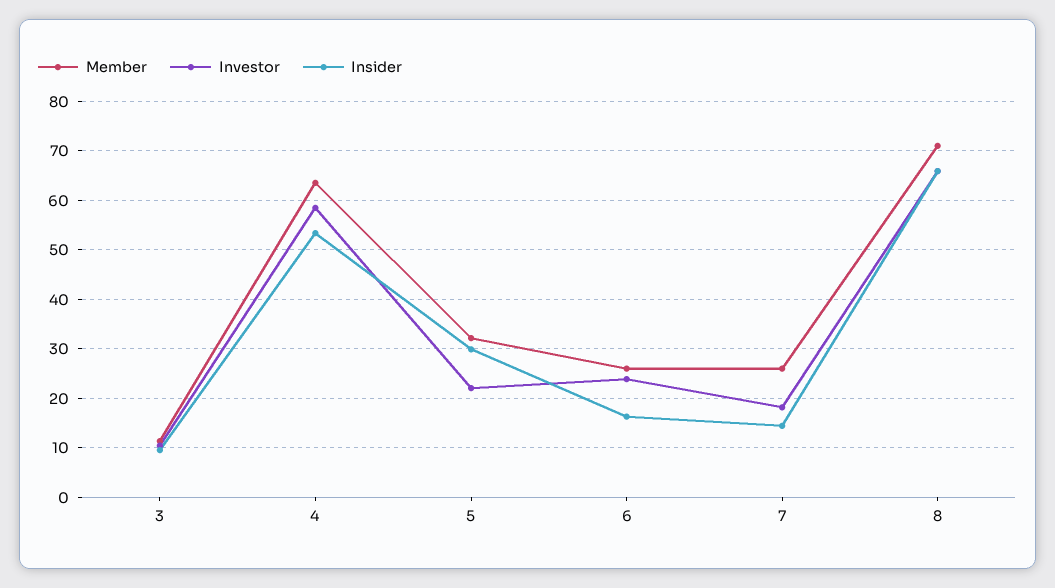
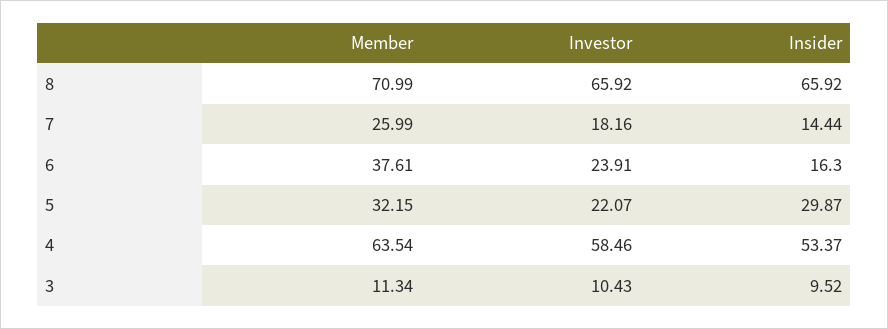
Member, 6: 26 -> 37.61

